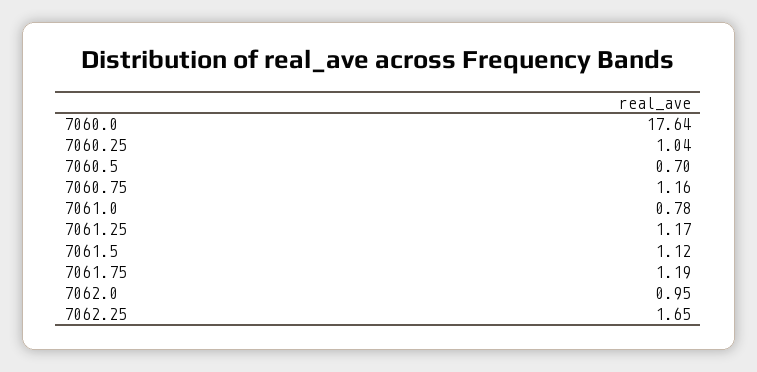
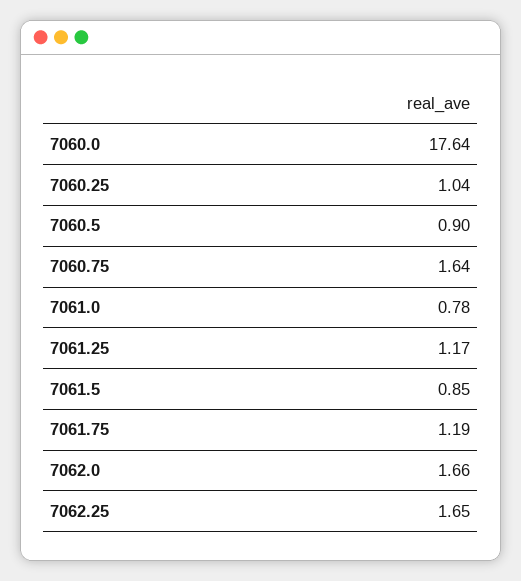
7060.5: 0.7 -> 0.9
7060.75: 1.16 -> 1.64
7061.5: 1.12 -> 0.85
7062.0: 0.95 -> 1.66

